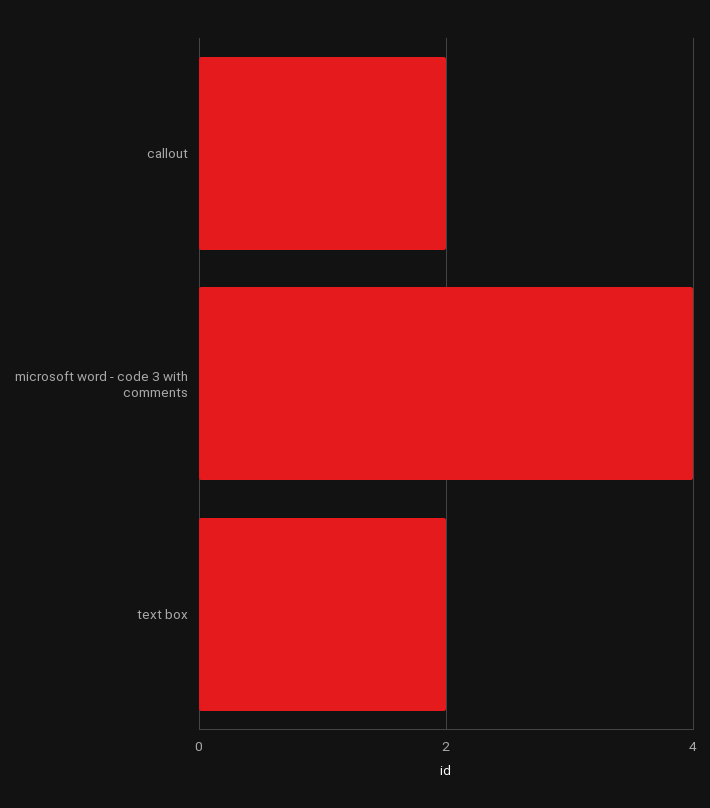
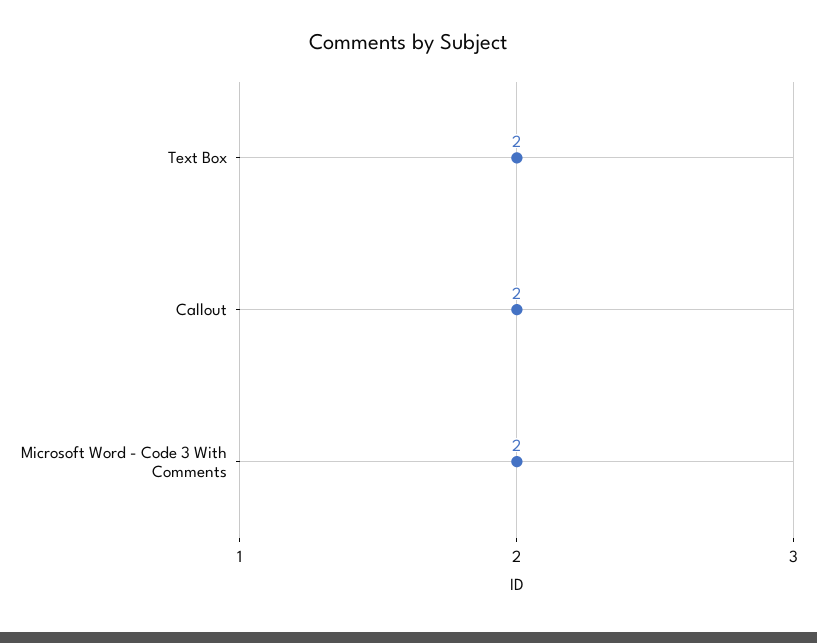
microsoft word - code 3 with comments: 4 -> 2

